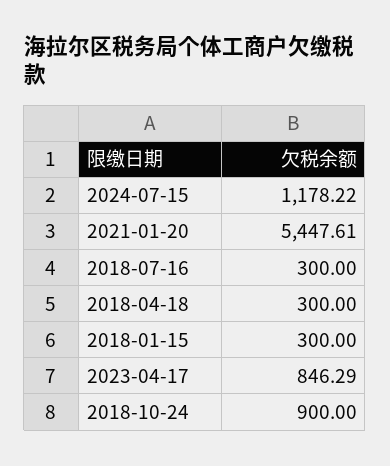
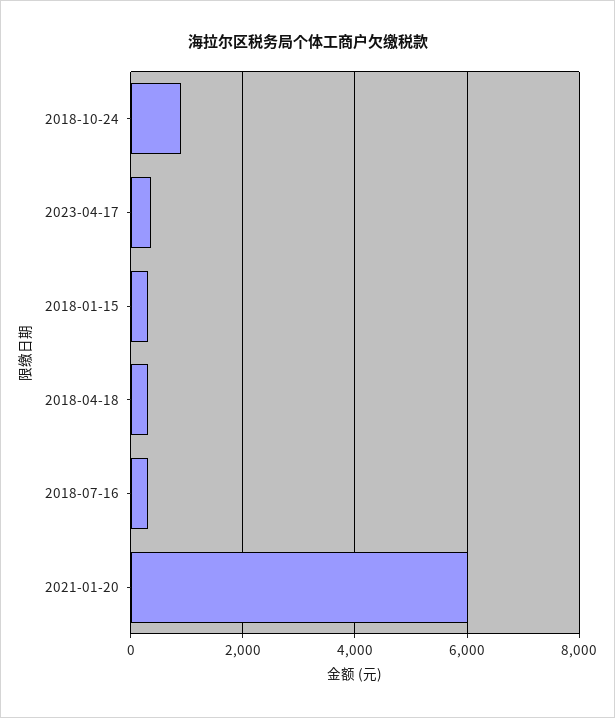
2024-07-15: 1178.22 -> none
2021-01-20: 5447.61 -> 6000
2023-04-17: 846.29 -> 400

